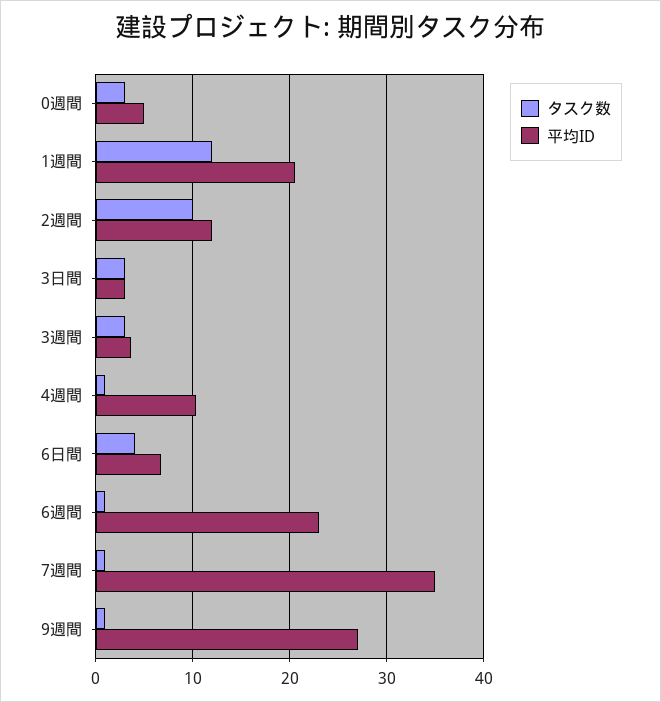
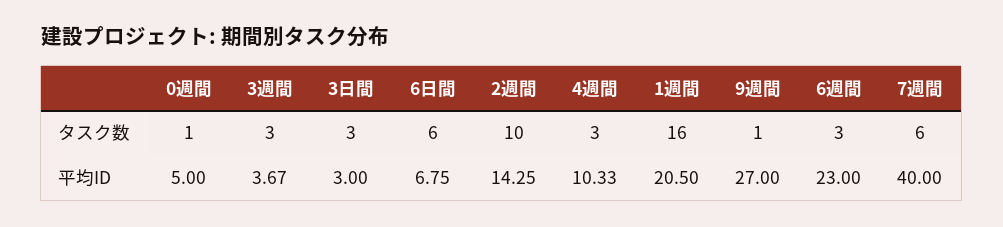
タスク数, 0週間: 3 -> 1
タスク数, 1週間: 12 -> 16
平均ID, 2週間: 12 -> 14.25
タスク数, 4週間: 1 -> 3
タスク数, 6日間: 4 -> 6
タスク数, 6週間: 1 -> 3
タスク数, 7週間: 1 -> 6
平均ID, 7週間: 35 -> 40

